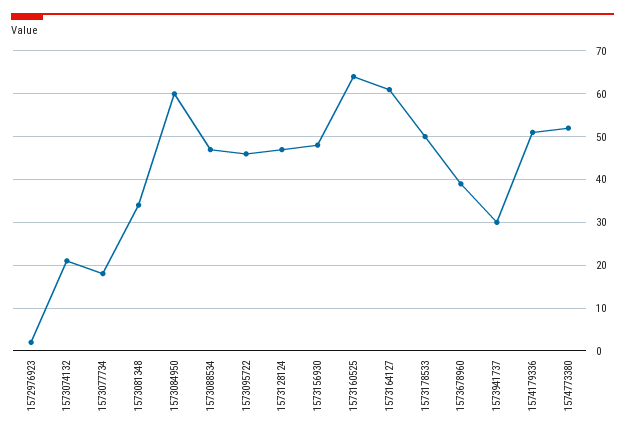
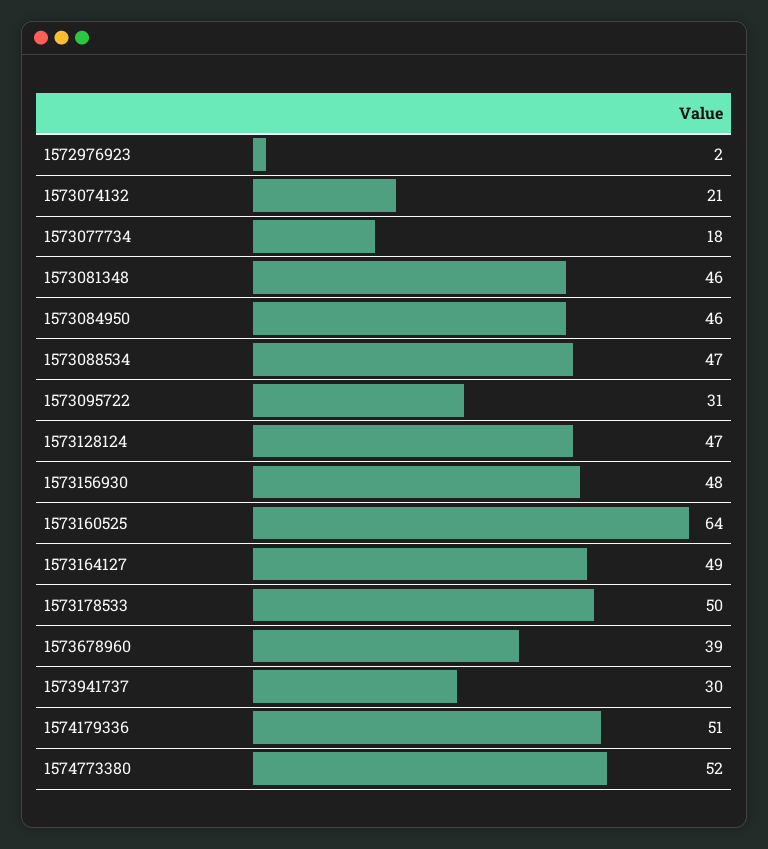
1573081348: 35 -> 46
1573084950: 60 -> 46
1573095722: 45 -> 31
1573164127: 60 -> 49

